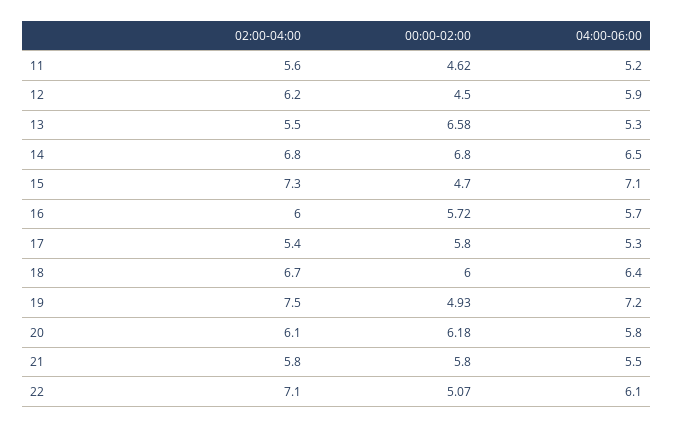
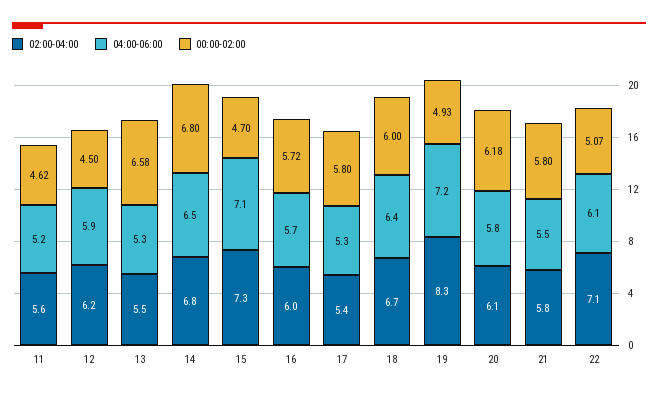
02:00-04:00, 19: 7.5 -> 8.3

